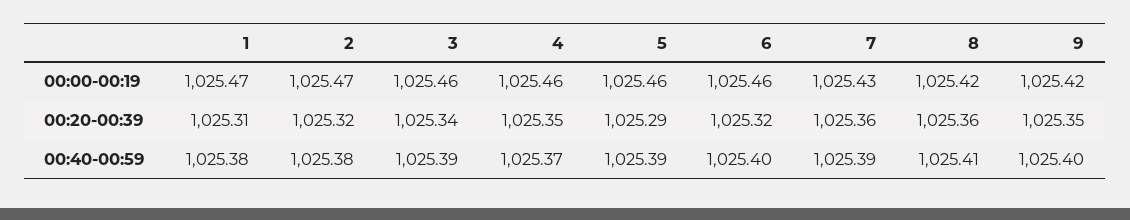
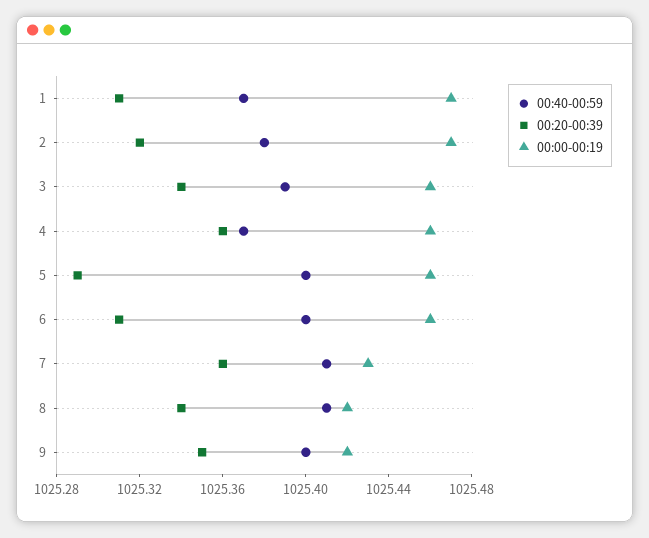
00:20-00:39, 4: 1025.35 -> 1025.36
00:20-00:39, 6: 1025.32 -> 1025.31
00:20-00:39, 8: 1025.36 -> 1025.34
00:40-00:59, 1: 1025.38 -> 1025.37
00:40-00:59, 5: 1025.39 -> 1025.4
00:40-00:59, 7: 1025.39 -> 1025.41

